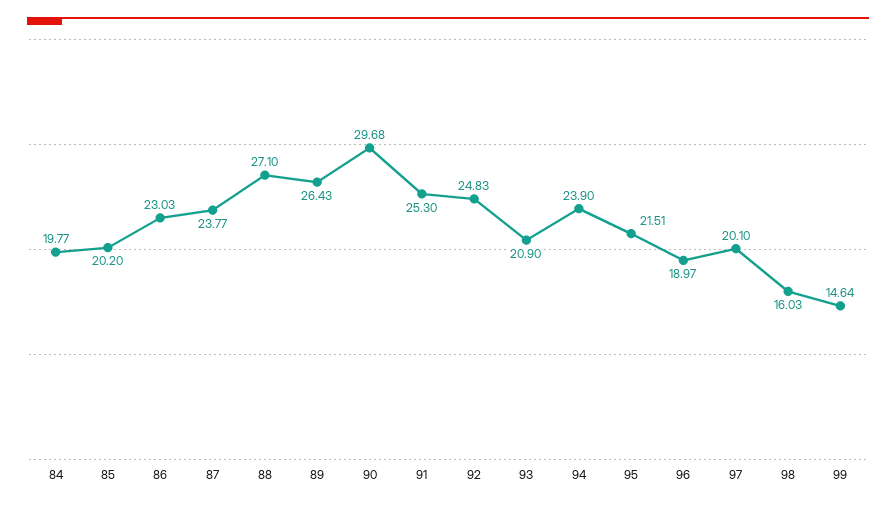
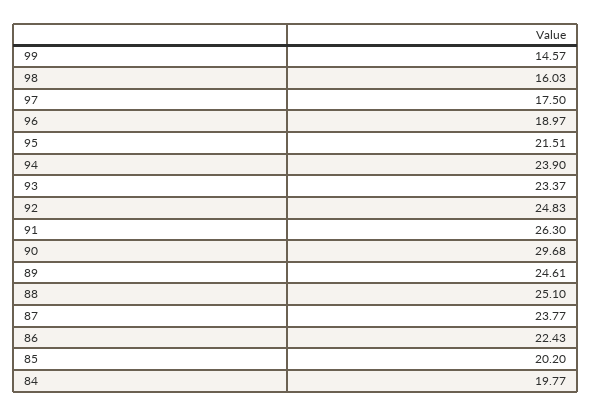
86: 23.03 -> 22.43
88: 27.1 -> 25.1
89: 26.43 -> 24.61
91: 25.3 -> 26.3
93: 20.9 -> 23.37
97: 20.1 -> 17.5
99: 14.64 -> 14.57

